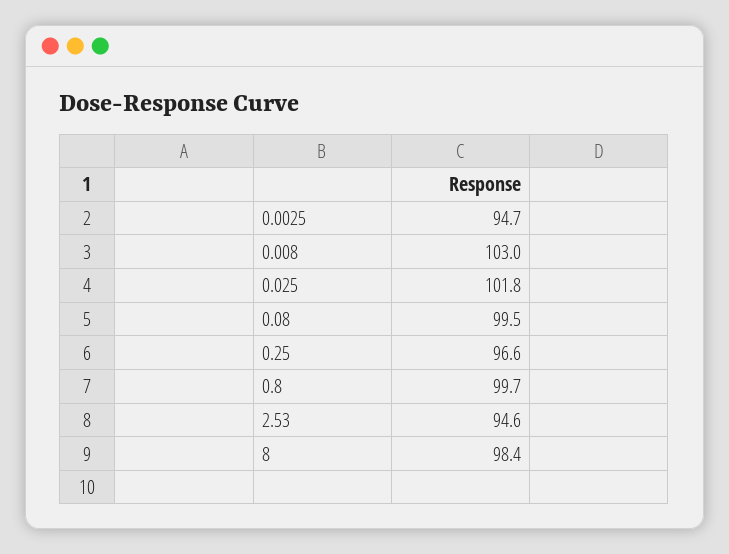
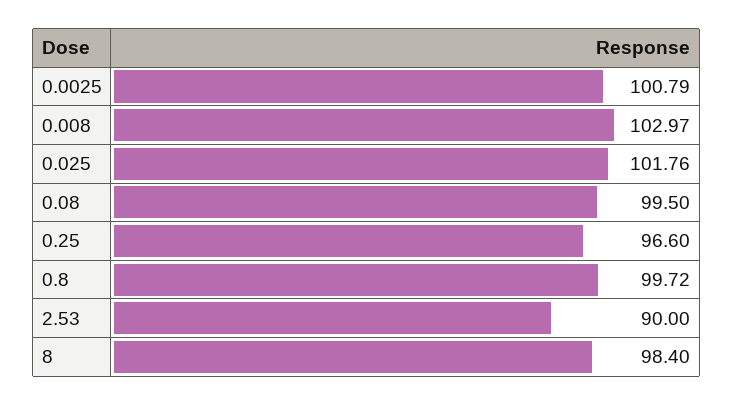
0.0025: 94.7 -> 100.79
2.53: 94.6 -> 90

